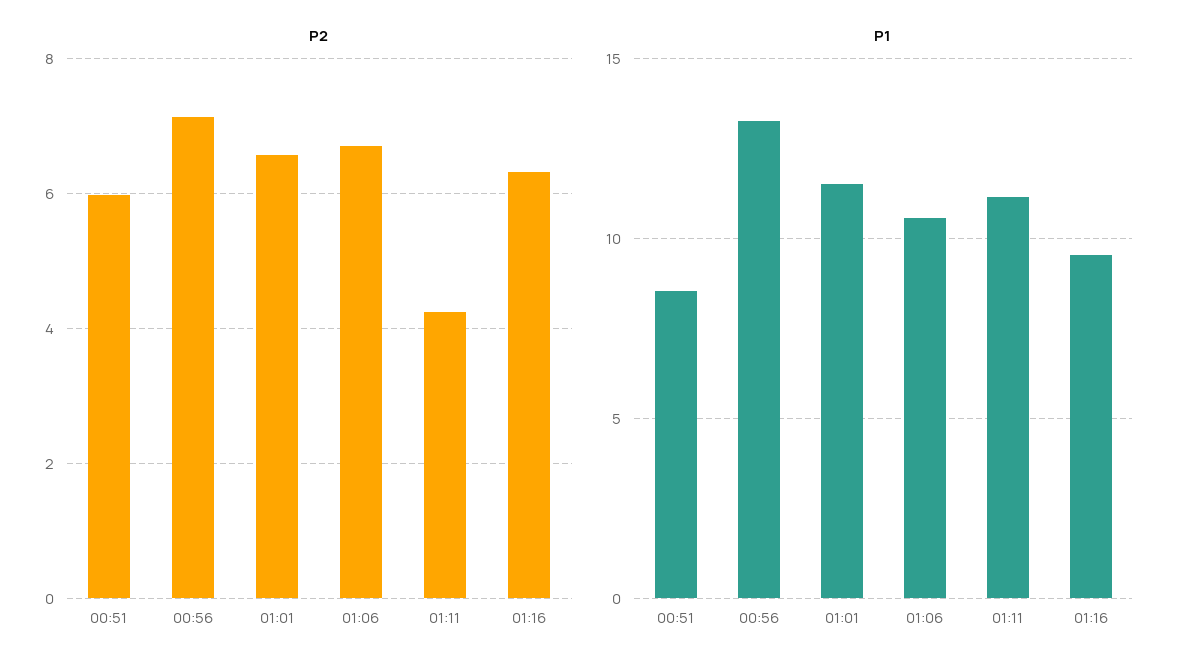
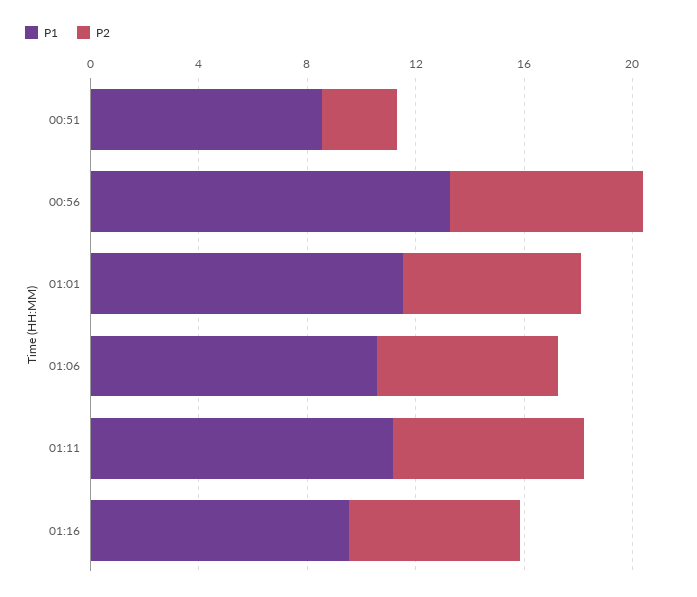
P2, 00:51: 6 -> 3
P2, 01:11: 4.2 -> 7

